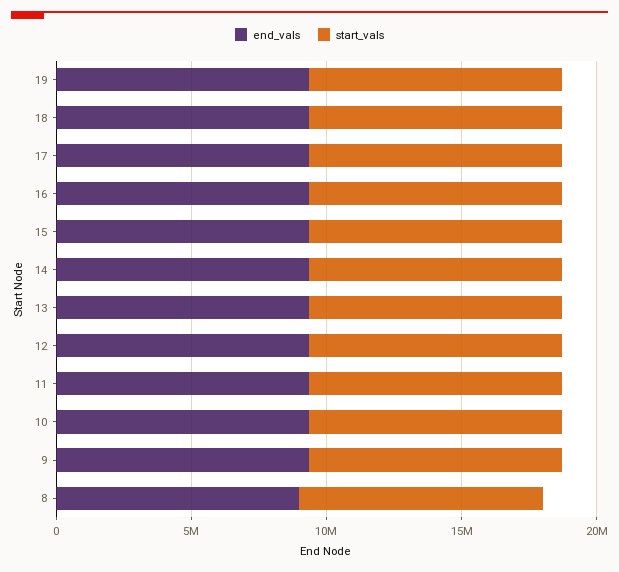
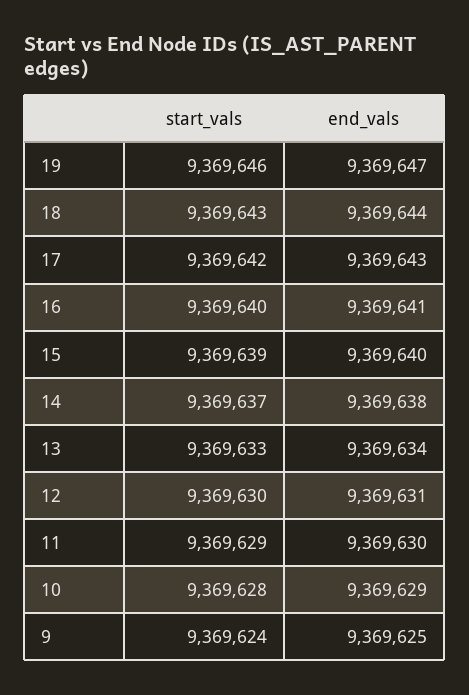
end_vals, 8: 9000000 -> none
start_vals, 8: 9000000 -> none

